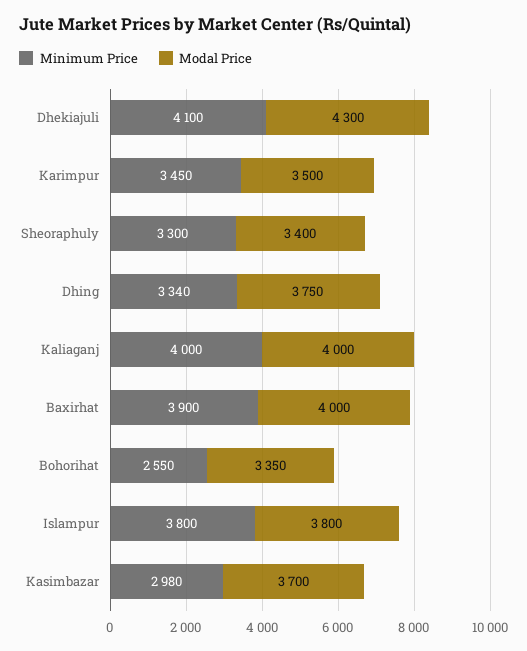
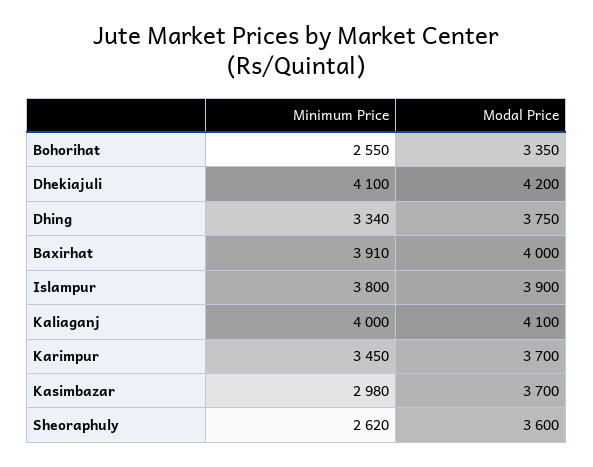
Modal Price, Dhekiajuli: 4300 -> 4200
Modal Price, Karimpur: 3500 -> 3700
Minimum Price, Sheoraphuly: 3300 -> 2620
Modal Price, Sheoraphuly: 3400 -> 3600
Modal Price, Kaliaganj: 4000 -> 4100
Minimum Price, Baxirhat: 3900 -> 3910
Modal Price, Islampur: 3800 -> 3900

